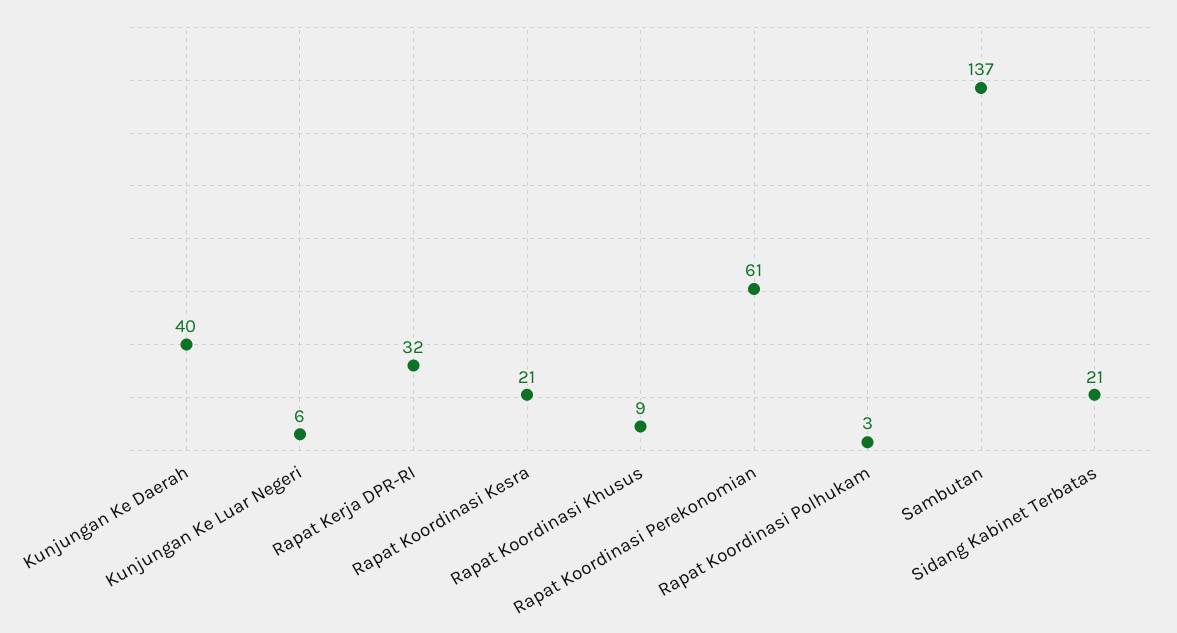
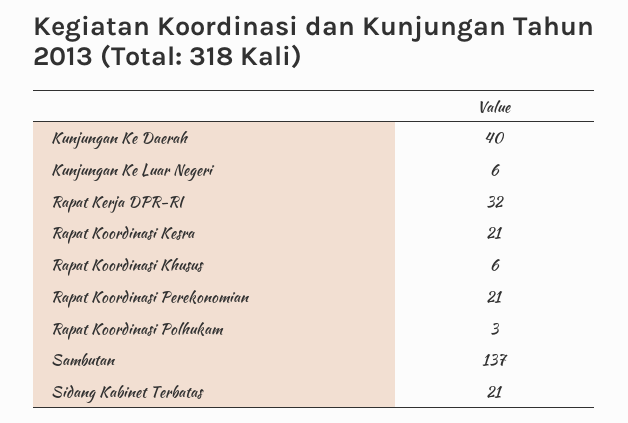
Rapat Koordinasi Khusus: 9 -> 6
Rapat Koordinasi Perekonomian: 61 -> 21

